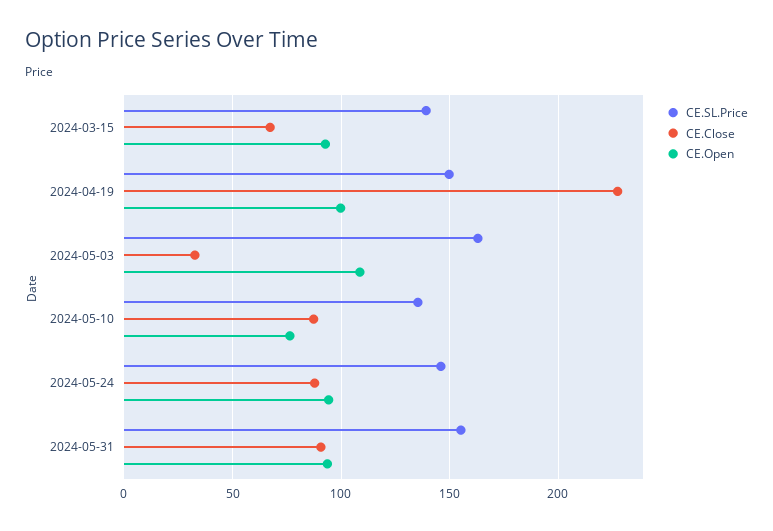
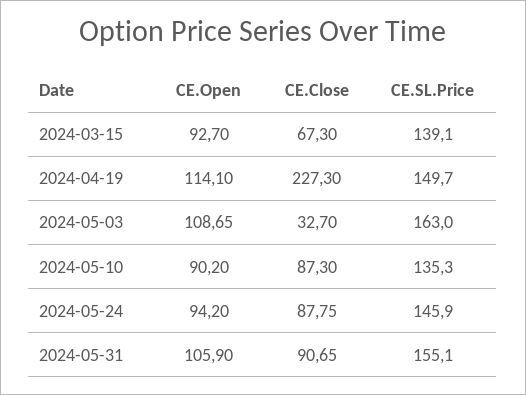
CE.Open, 2024-04-19: 100 -> 114.1
CE.Open, 2024-05-10: 75 -> 90.2
CE.Open, 2024-05-31: 95 -> 105.9

